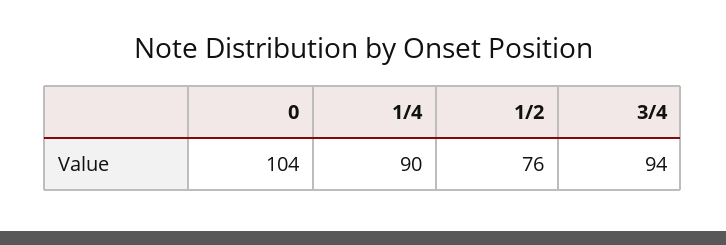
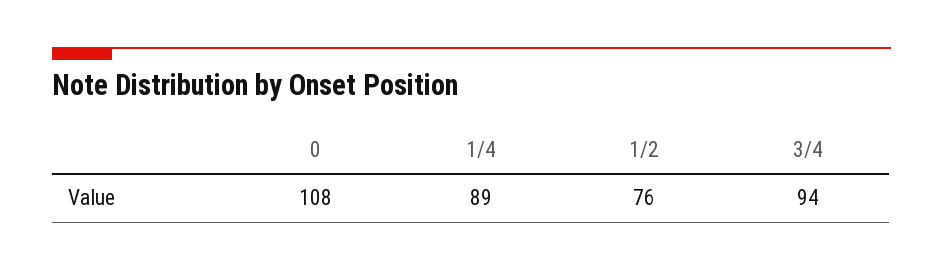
0: 104 -> 108
1/4: 90 -> 89

